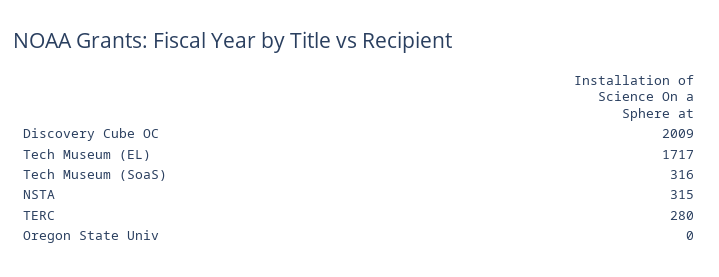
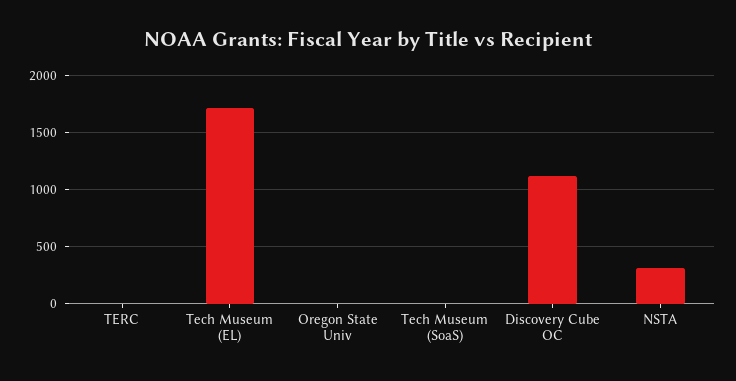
Discovery Cube OC: 2009 -> 1100
Tech Museum (SoaS): 316 -> 0
TERC: 280 -> 0

